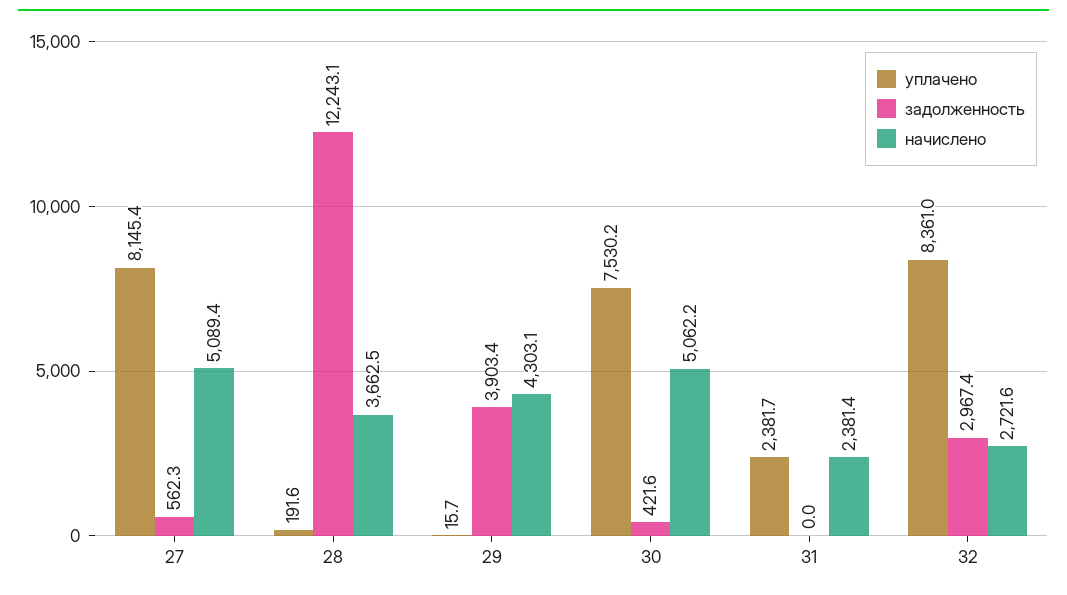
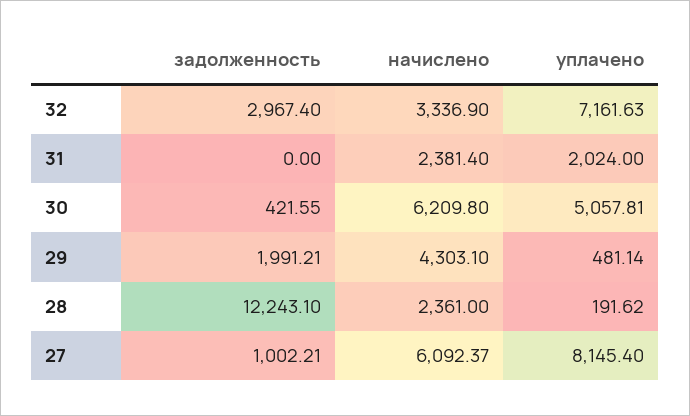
задолженность, 27: 562.3 -> 1002.21
начислено, 27: 5089.4 -> 6092.37
начислено, 28: 3662.5 -> 2361
уплачено, 29: 15.7 -> 481.14
задолженность, 29: 3903.4 -> 1991.21
уплачено, 30: 7530.2 -> 5057.81
начислено, 30: 5062.2 -> 6209.8
уплачено, 31: 2381.7 -> 2024
уплачено, 32: 8361 -> 7161.63
начислено, 32: 2721.6 -> 3336.9

